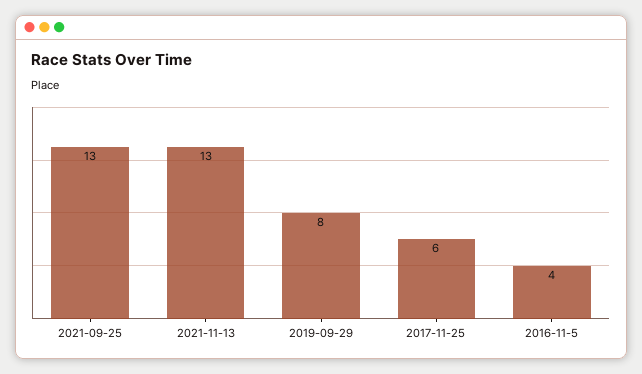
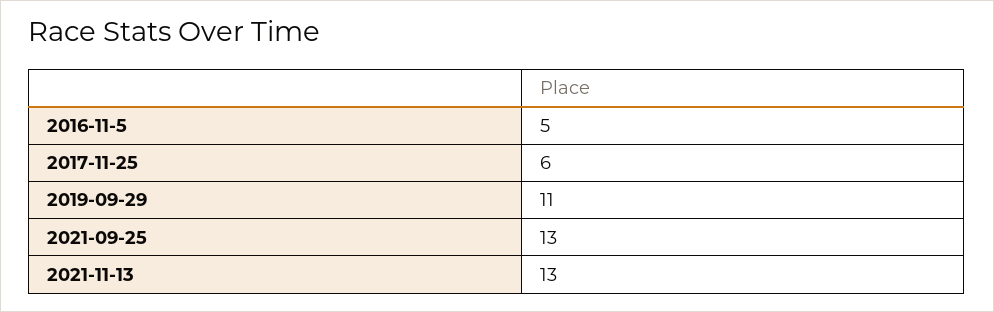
2019-09-29: 8 -> 11
2016-11-5: 4 -> 5

